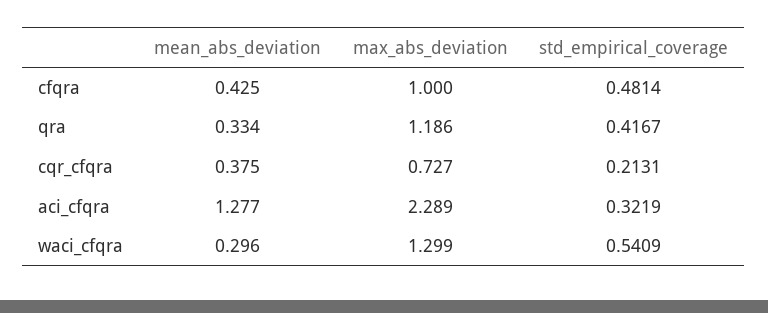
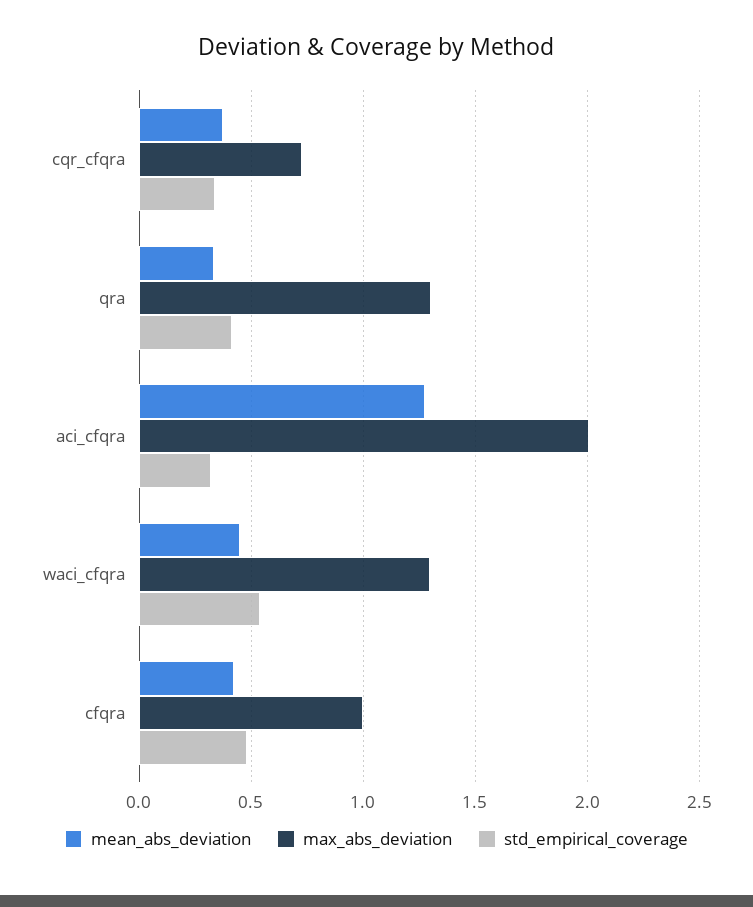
max_abs_deviation, qra: 1.186 -> 1.3
std_empirical_coverage, cqr_cfqra: 0.2131 -> 0.35
max_abs_deviation, aci_cfqra: 2.289 -> 2
mean_abs_deviation, waci_cfqra: 0.296 -> 0.45

